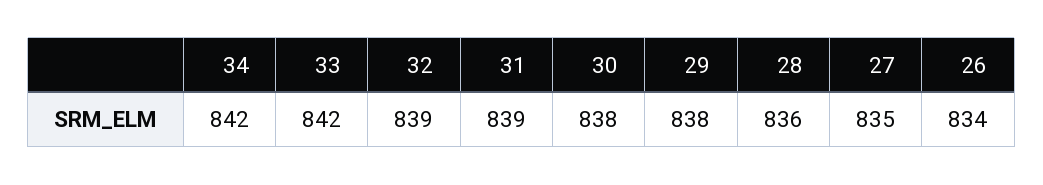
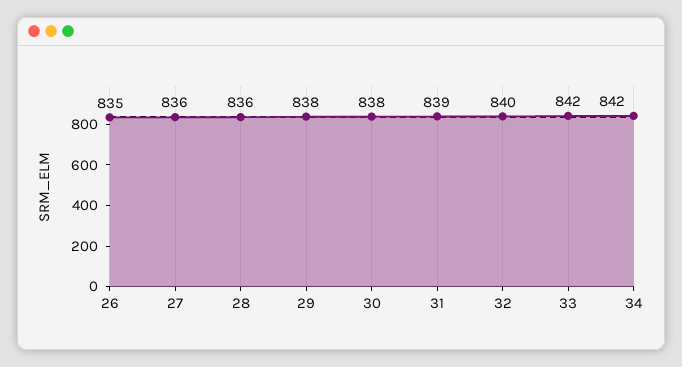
32: 839 -> 840
27: 835 -> 836
26: 834 -> 835

